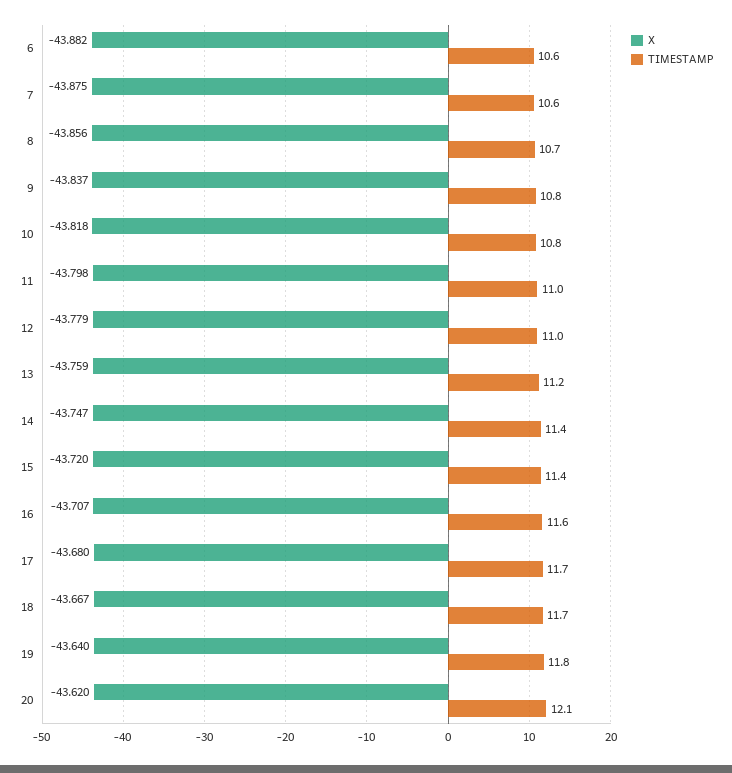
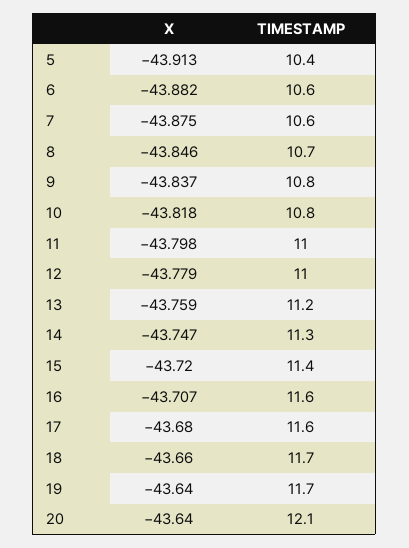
X, 8: -43.856 -> -43.846
TIMESTAMP, 14: 11.4 -> 11.3
TIMESTAMP, 17: 11.7 -> 11.6
X, 18: -43.667 -> -43.66
TIMESTAMP, 19: 11.8 -> 11.7
X, 20: -43.62 -> -43.64
X, 5: none -> -43.913
TIMESTAMP, 5: none -> 10.4

